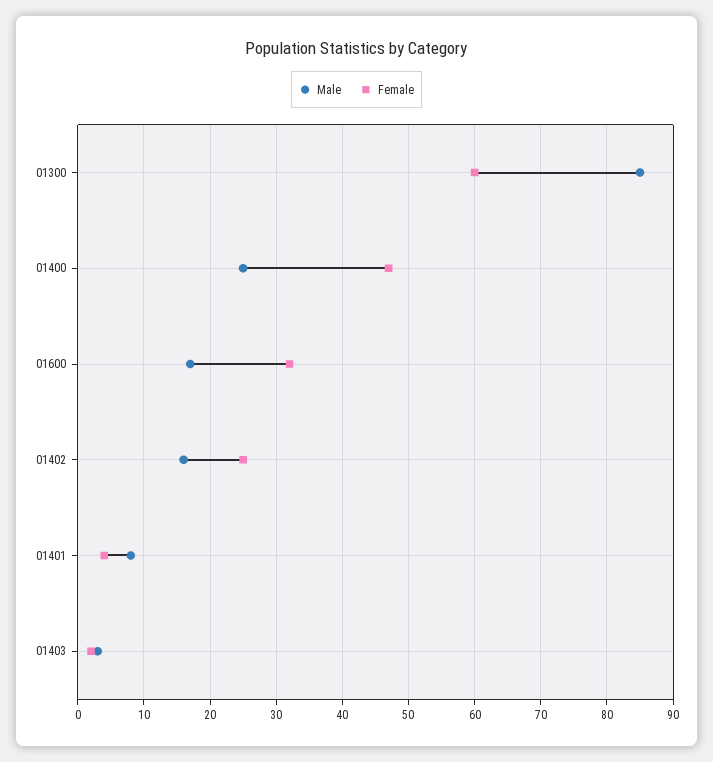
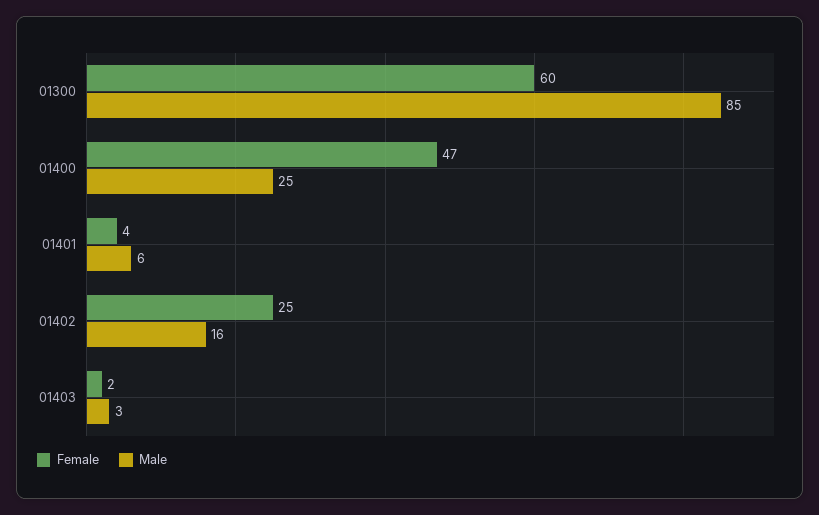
Male, 01600: 17 -> none
Female, 01600: 32 -> none
Male, 01401: 8 -> 6

